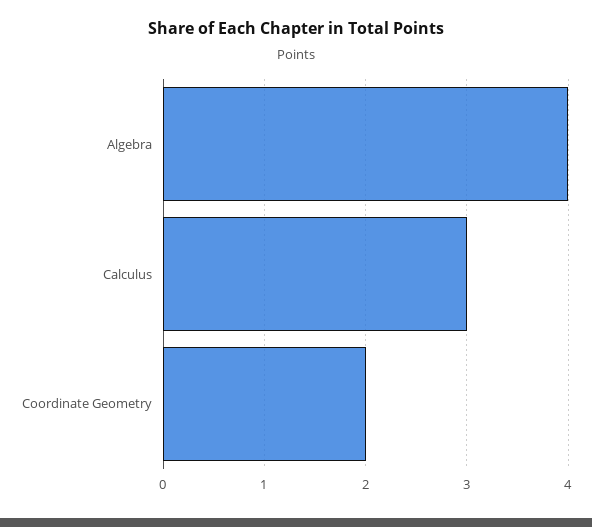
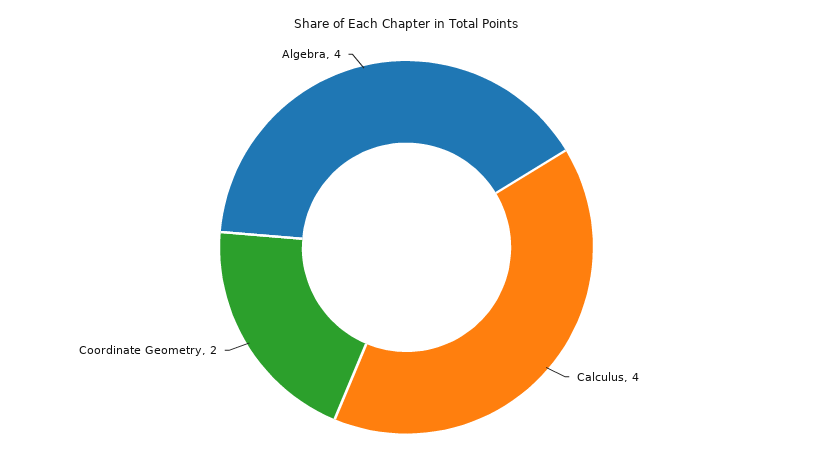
Calculus: 3 -> 4

